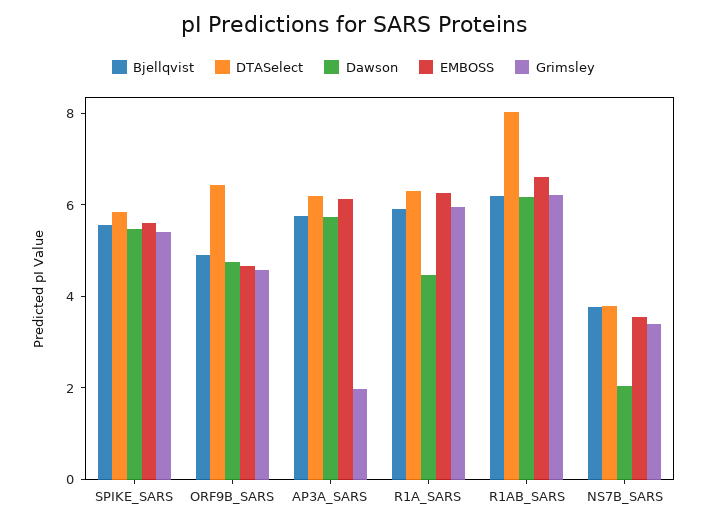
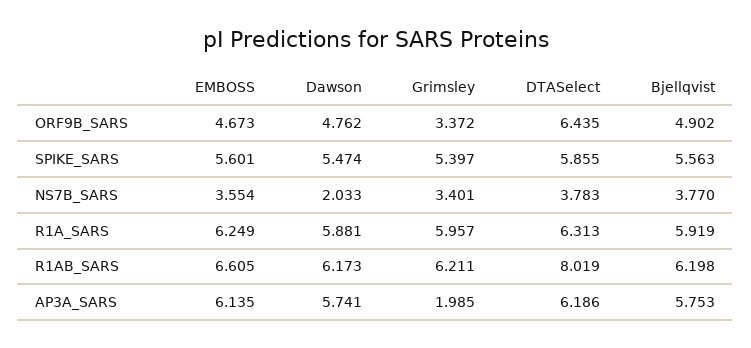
Grimsley, ORF9B_SARS: 4.5 -> 3.372
Dawson, R1A_SARS: 4.5 -> 5.881

